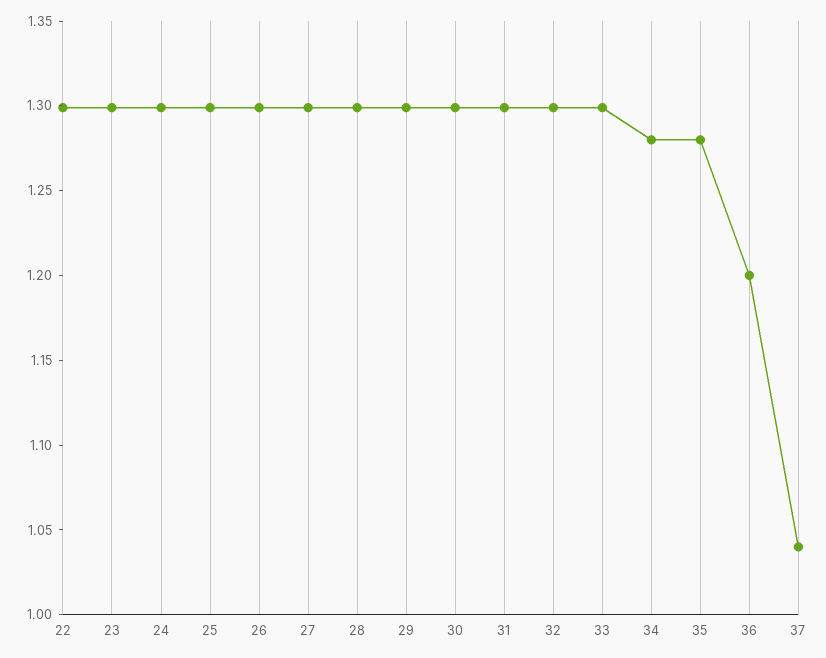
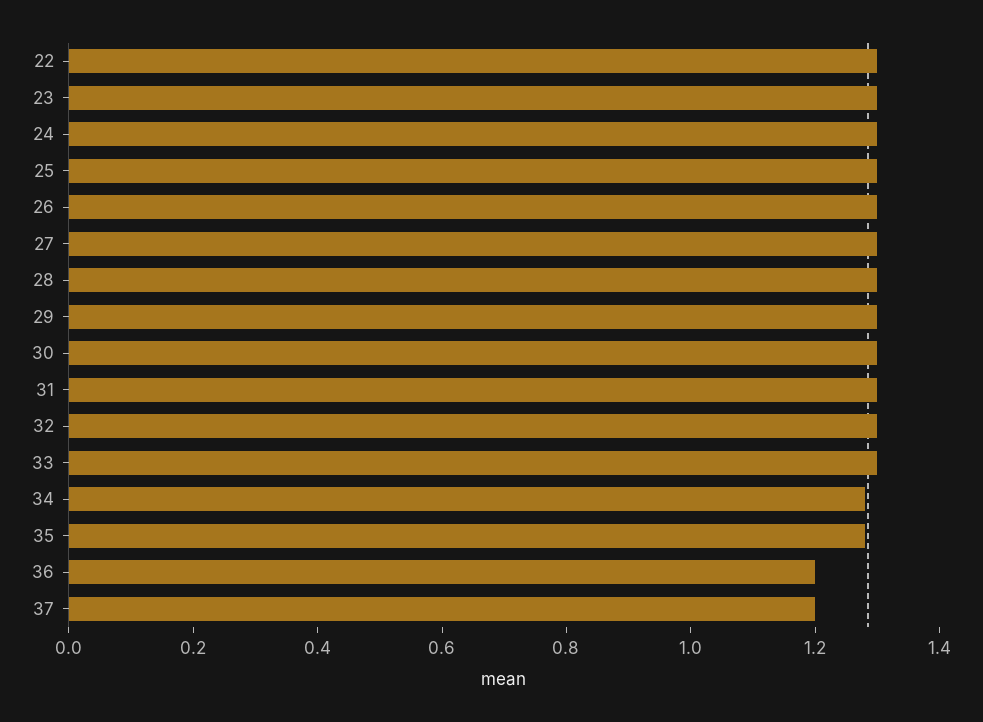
37: 1.04 -> 1.2

